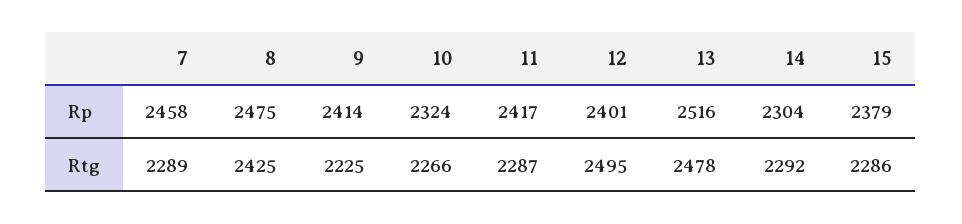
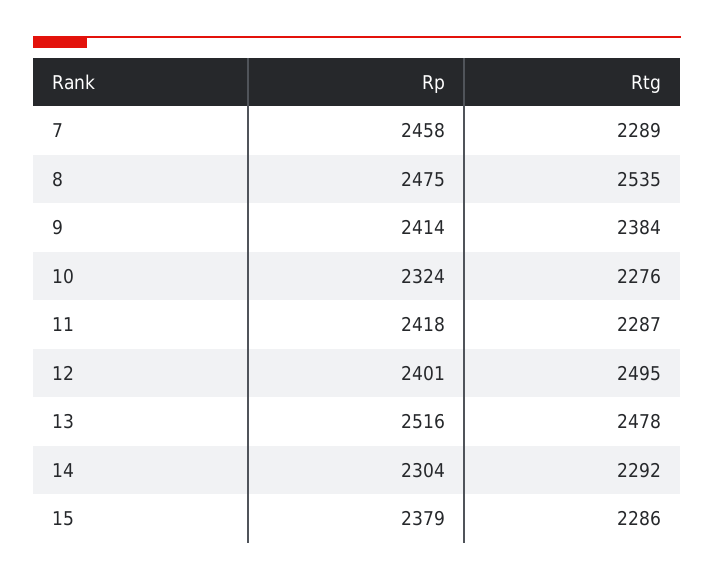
11, Rp: 2417 -> 2418
8, Rtg: 2425 -> 2535
9, Rtg: 2225 -> 2384
10, Rtg: 2266 -> 2276

